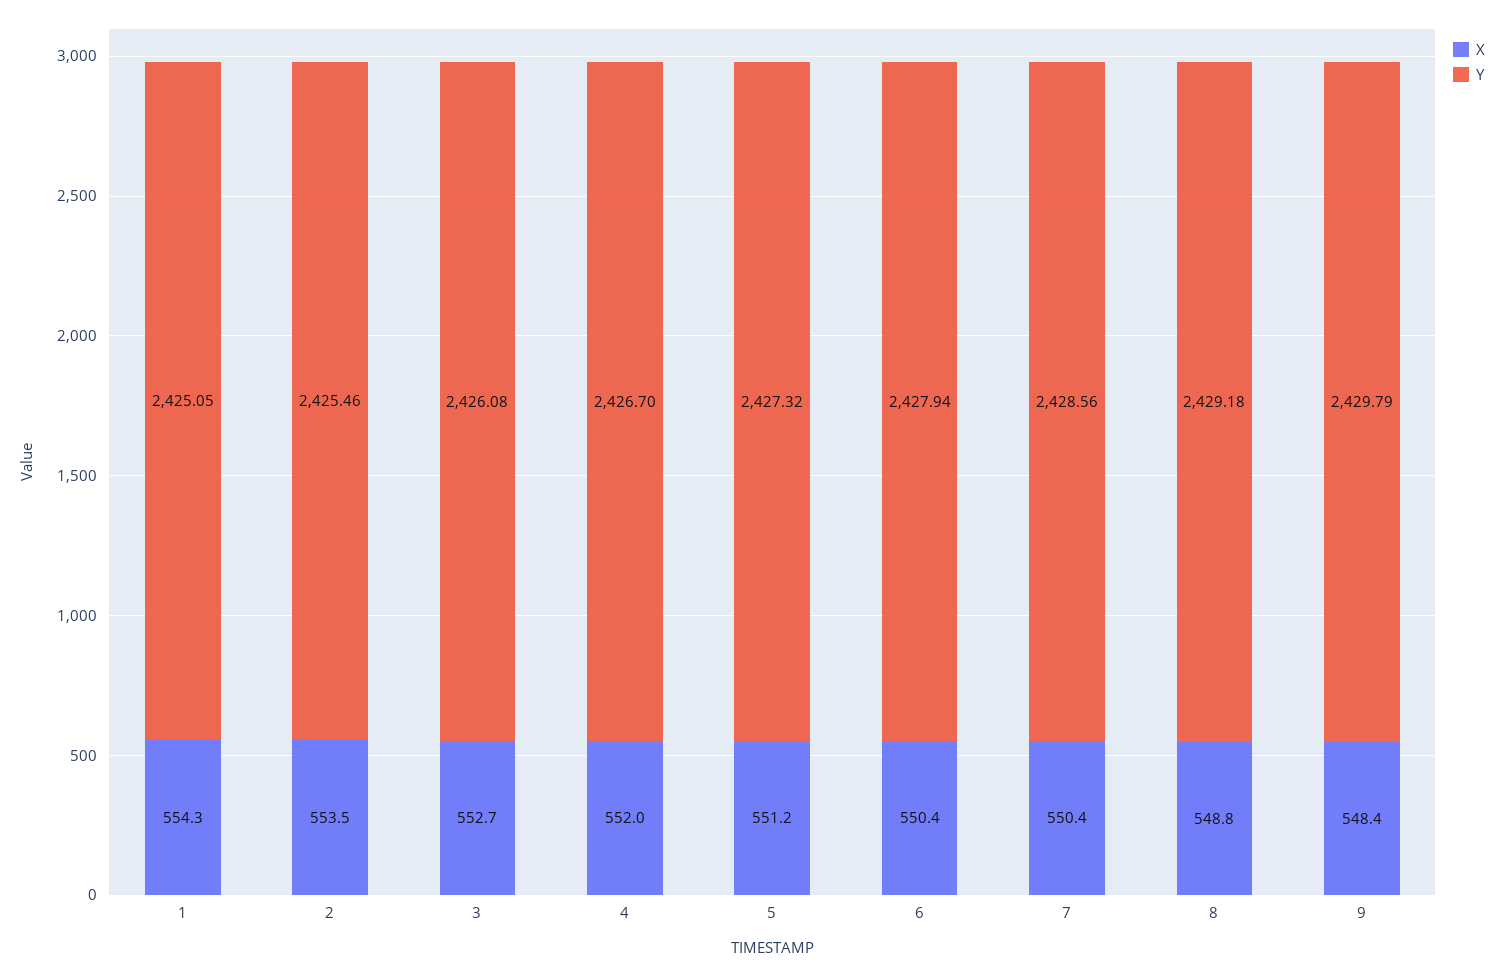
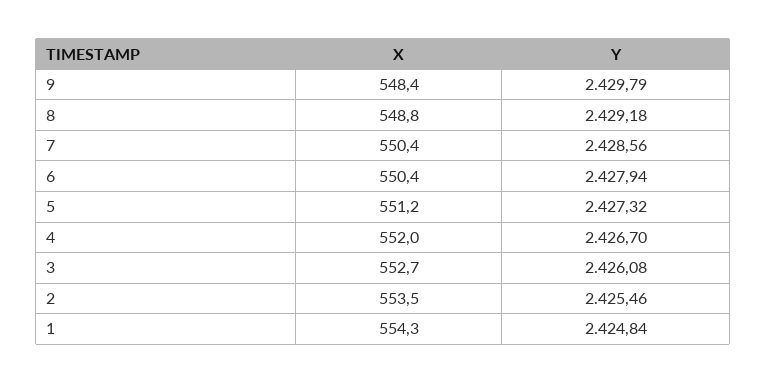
Y, 1: 2425.05 -> 2424.84

